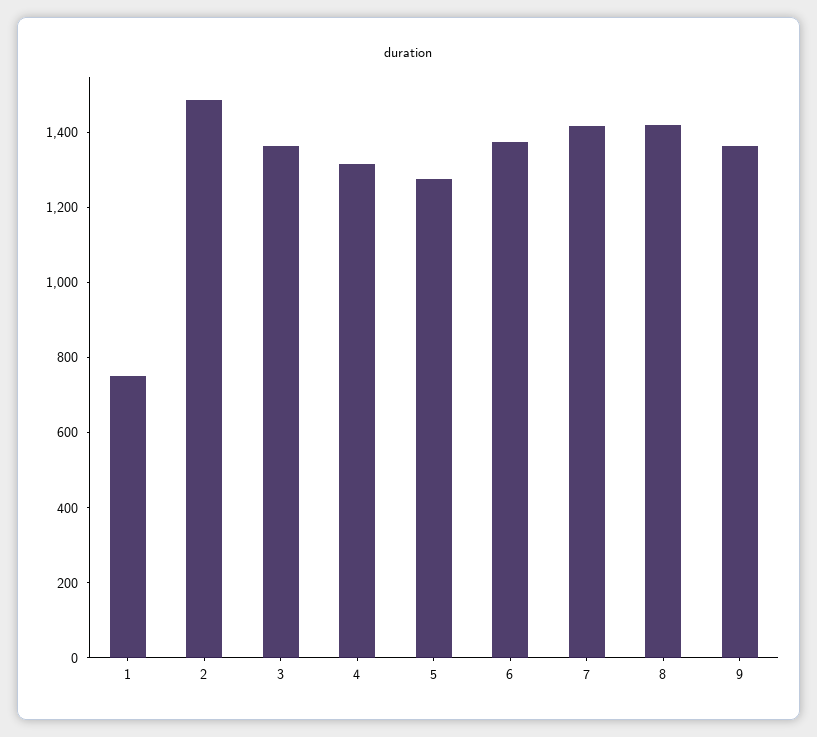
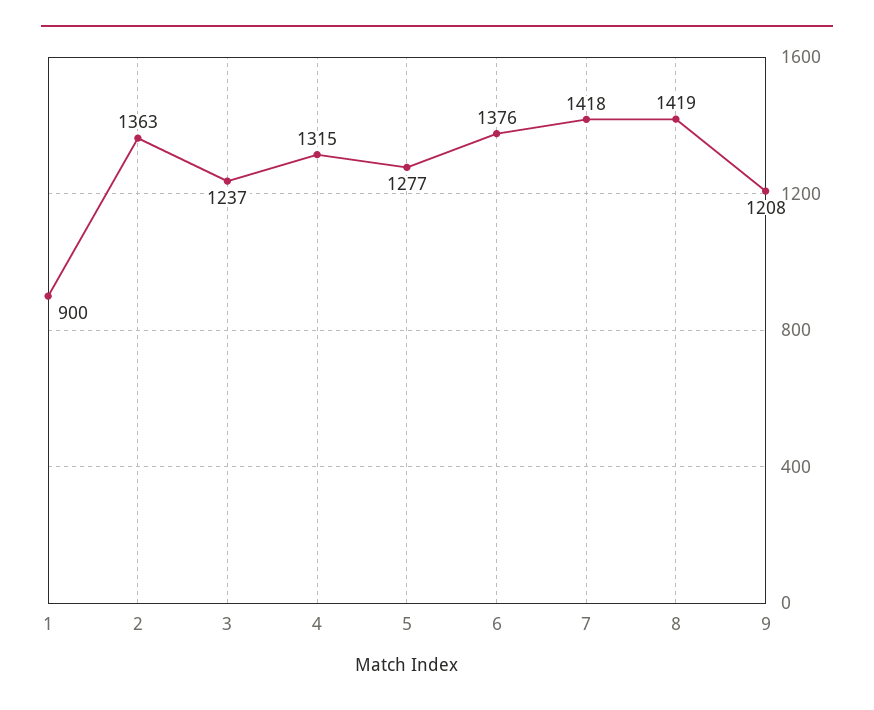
1: 750 -> 900
2: 1500 -> 1363
3: 1350 -> 1237
9: 1350 -> 1208

